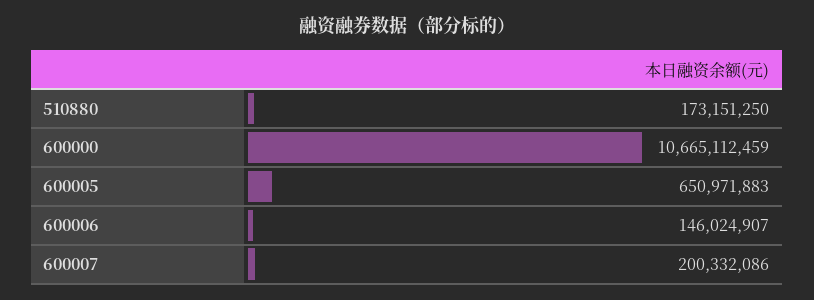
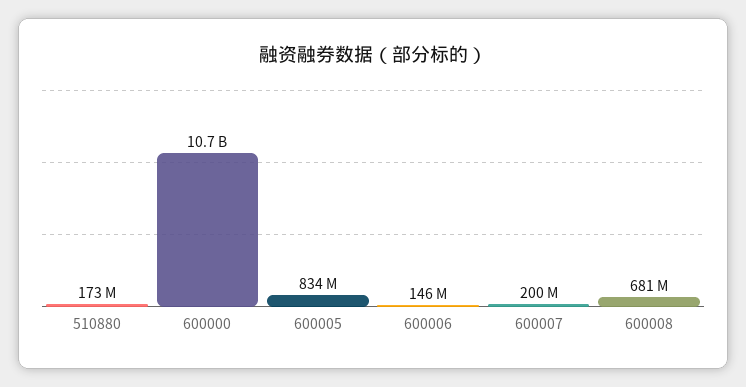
600005: 650971883 -> 834000000
600008: none -> 681000000

